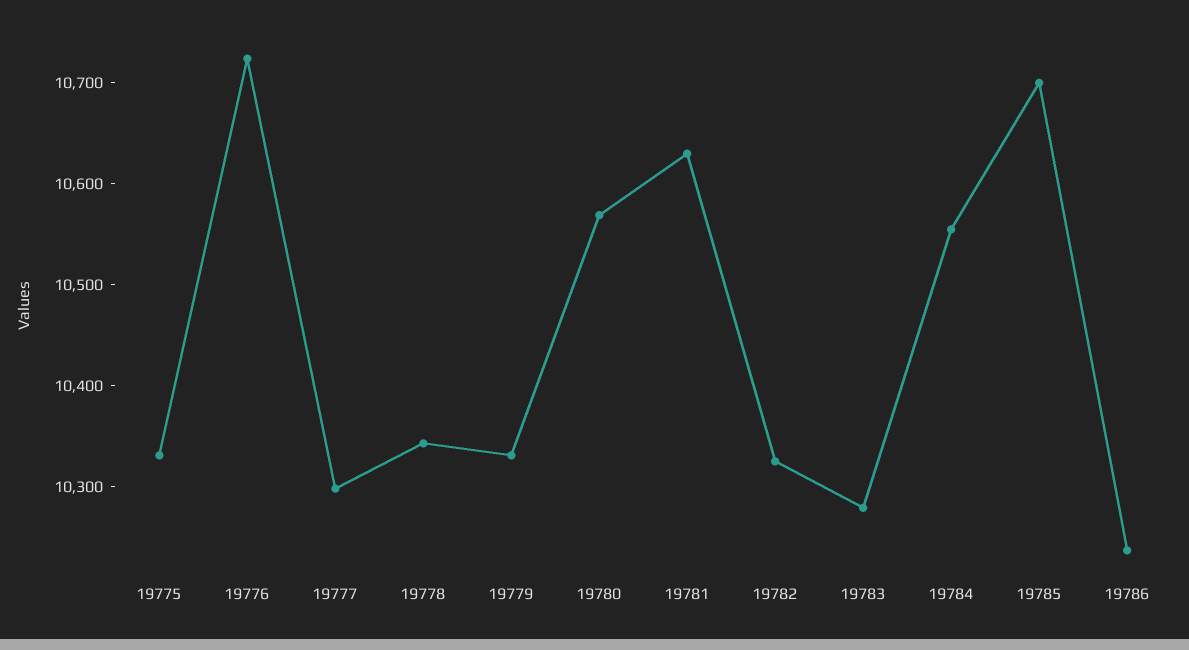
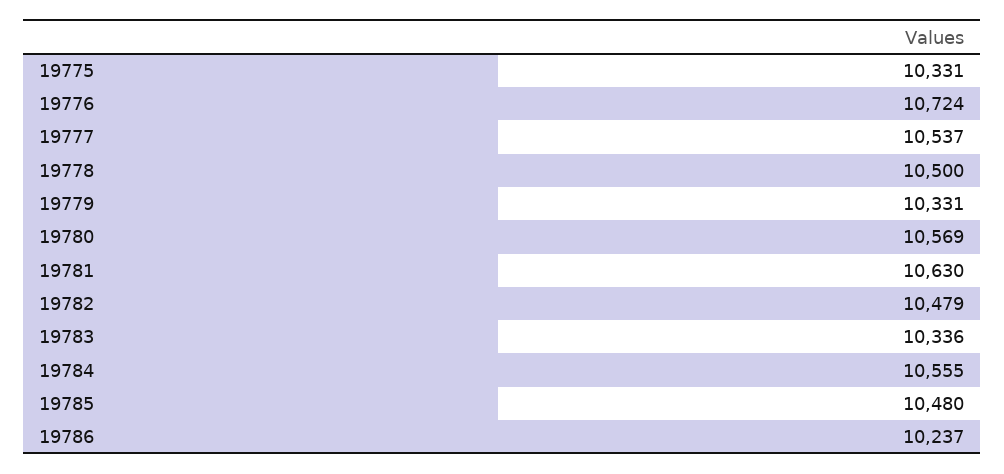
19777: 10300 -> 10537
19778: 10340 -> 10500
19782: 10320 -> 10479
19783: 10280 -> 10336
19785: 10700 -> 10480

